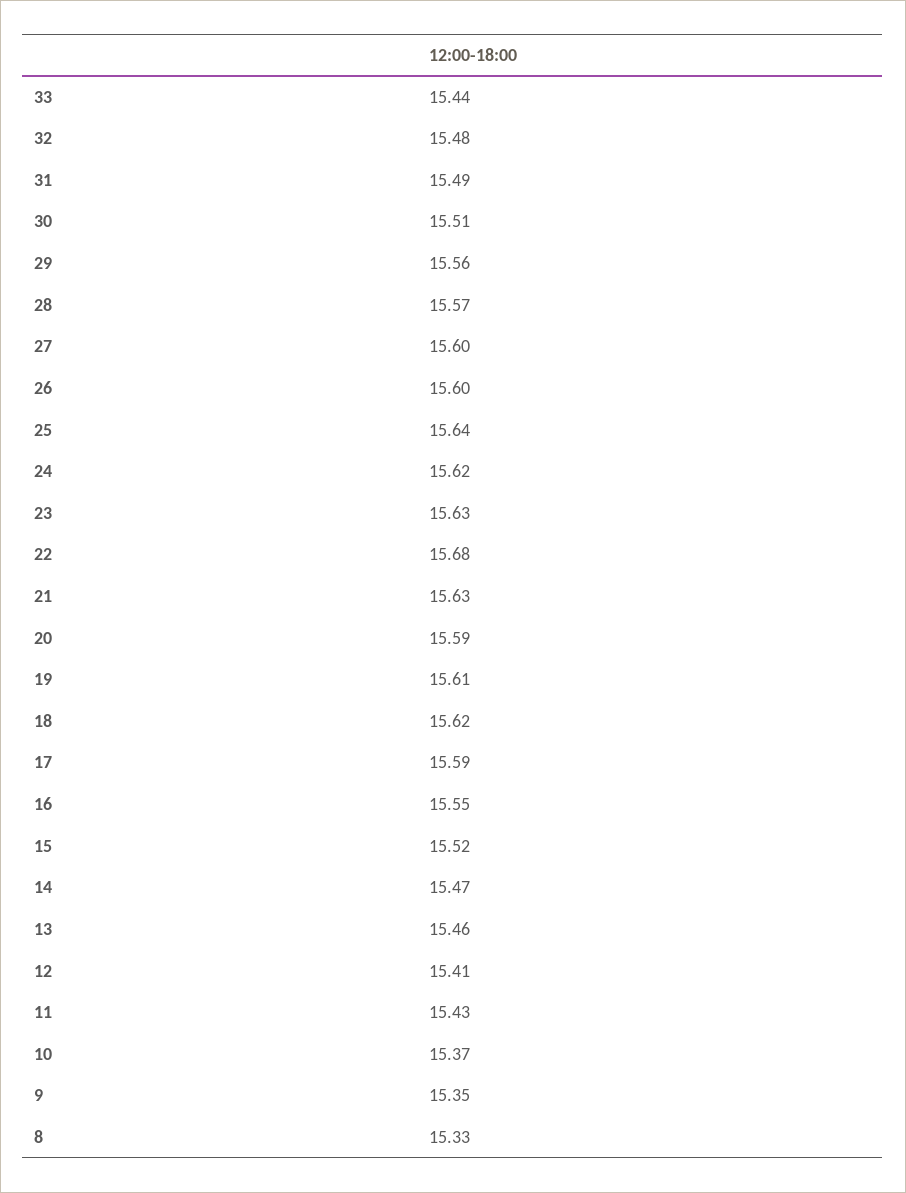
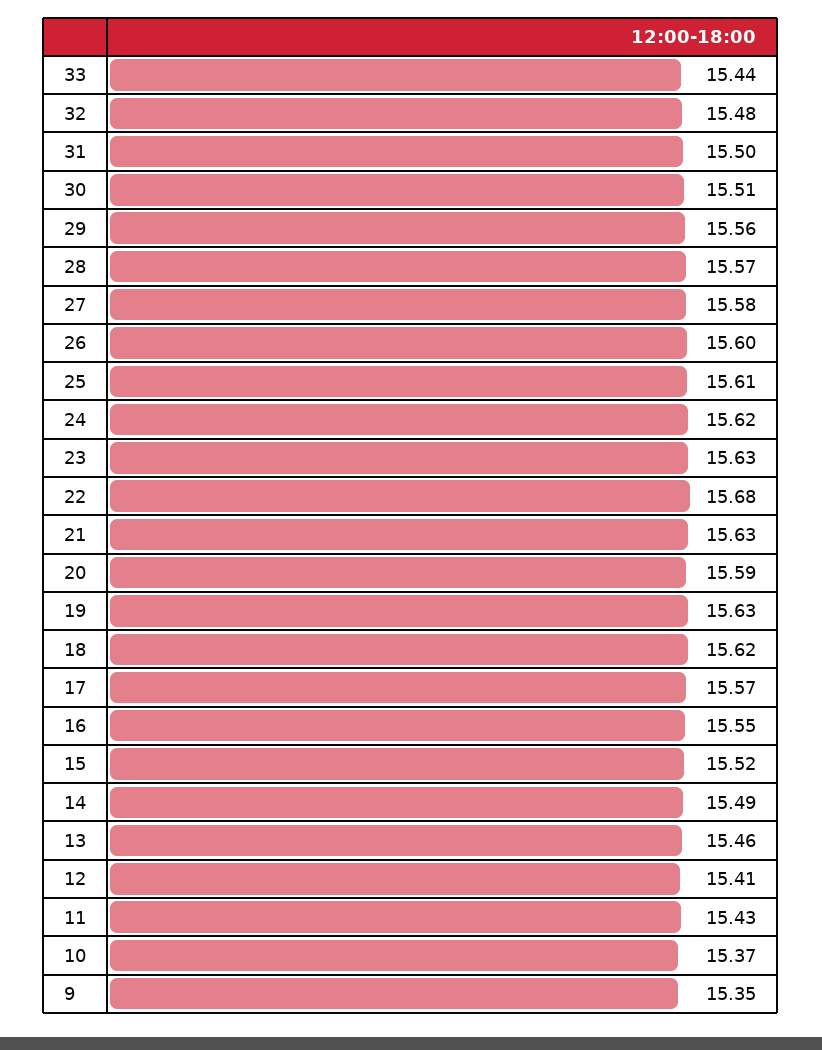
31: 15.49 -> 15.5
27: 15.6 -> 15.58
25: 15.64 -> 15.61
19: 15.61 -> 15.63
17: 15.59 -> 15.57
14: 15.47 -> 15.49
8: 15.33 -> none

